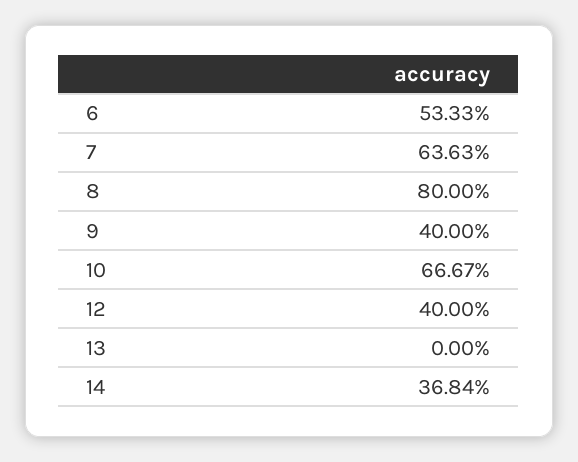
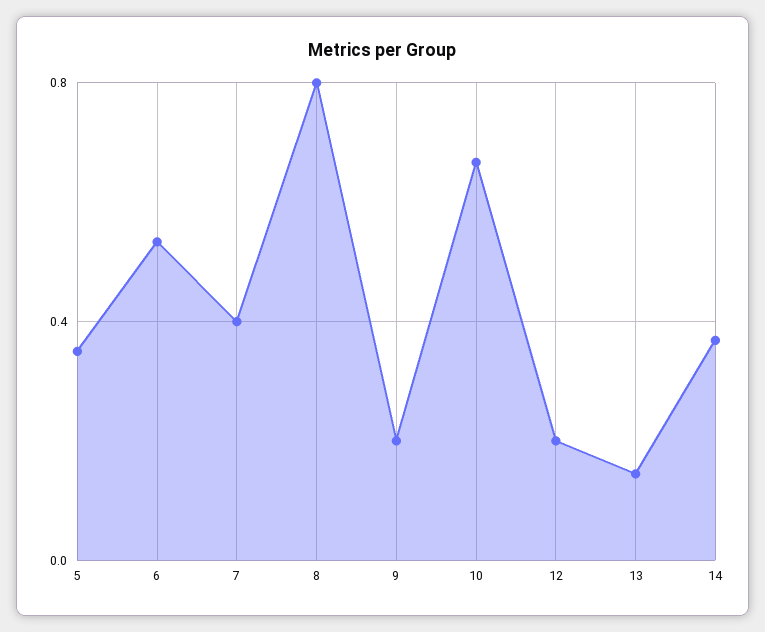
7: 0.6363 -> 0.4
9: 0.4 -> 0.2
12: 0.4 -> 0.2
13: 0 -> 0.15
5: none -> 0.35

